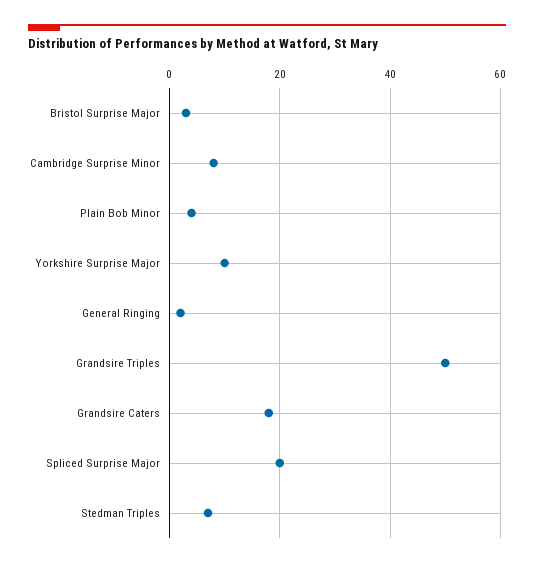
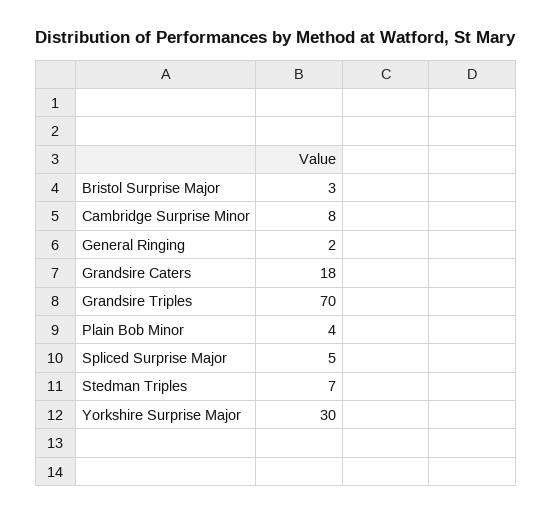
Yorkshire Surprise Major: 10 -> 30
Grandsire Triples: 50 -> 70
Spliced Surprise Major: 20 -> 5

